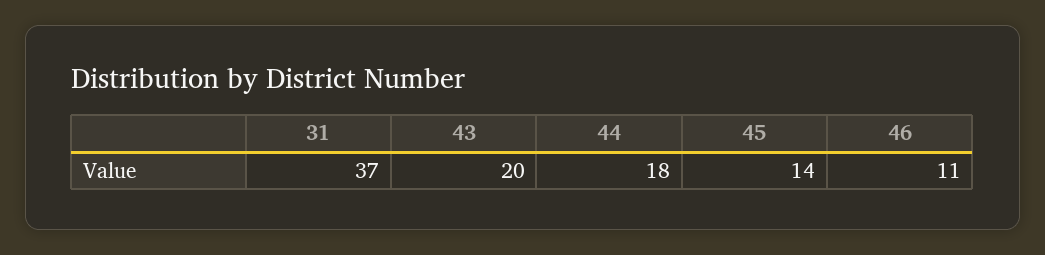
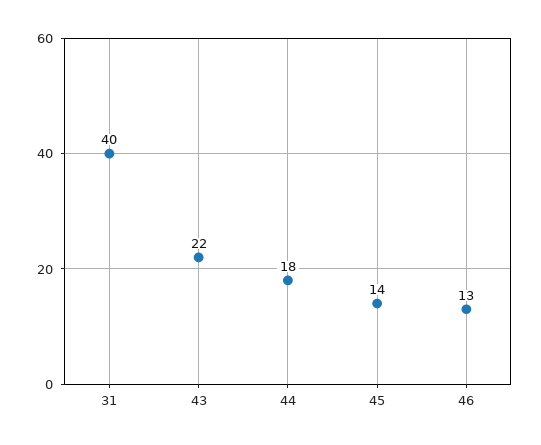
31: 37 -> 40
43: 20 -> 22
46: 11 -> 13

